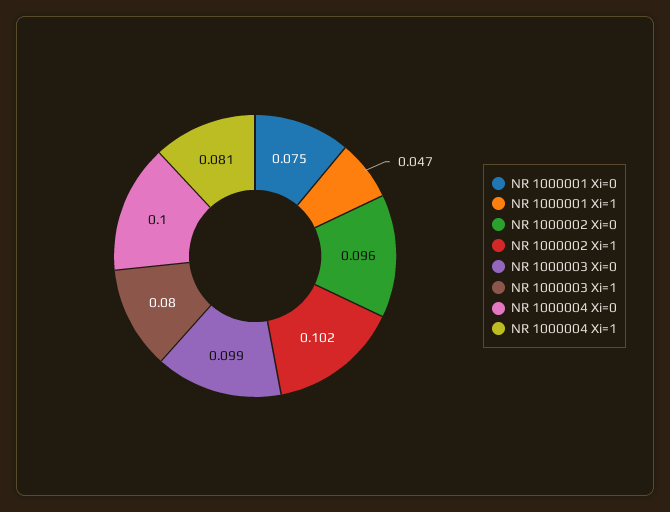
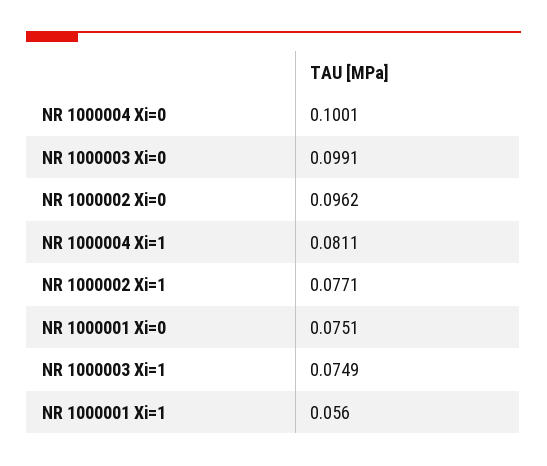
NR 1000001 Xi=1: 0.047 -> 0.056
NR 1000002 Xi=1: 0.102 -> 0.0771
NR 1000003 Xi=1: 0.08 -> 0.0749

